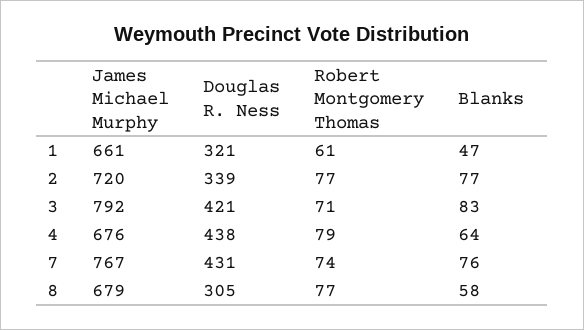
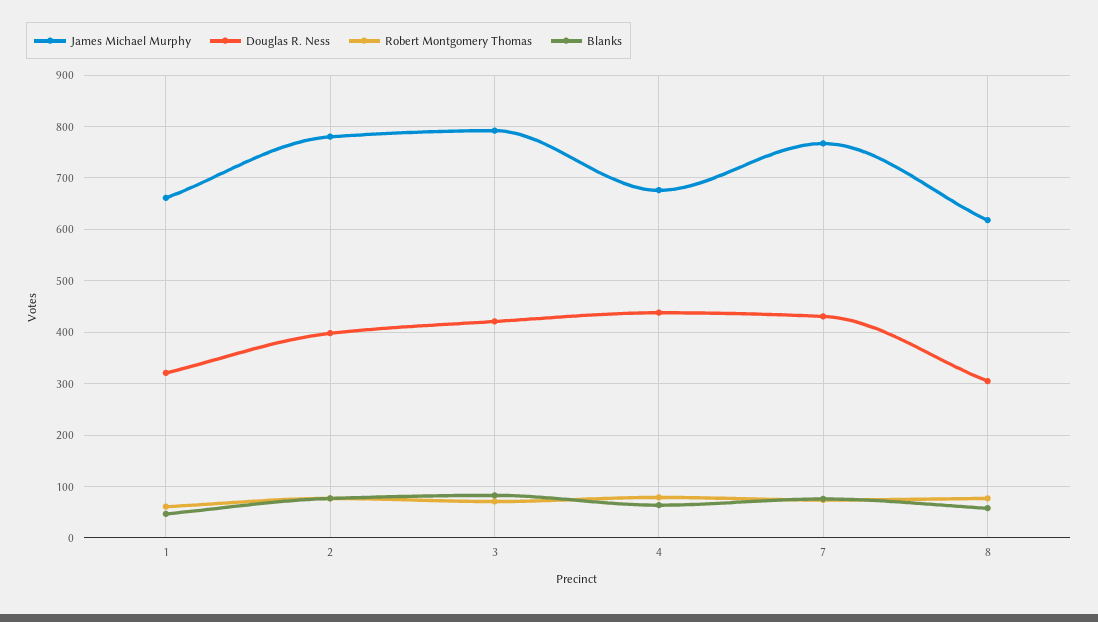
James Michael Murphy, 2: 720 -> 780
Douglas R. Ness, 2: 339 -> 400
James Michael Murphy, 8: 679 -> 620

